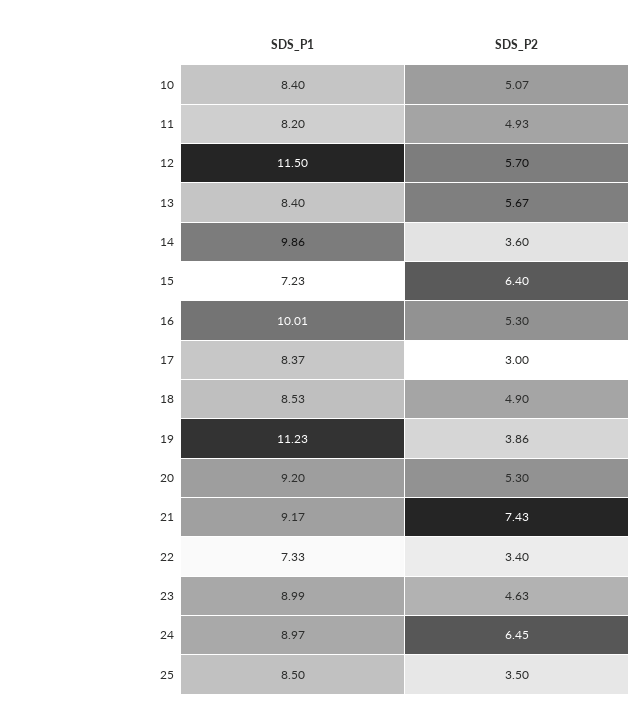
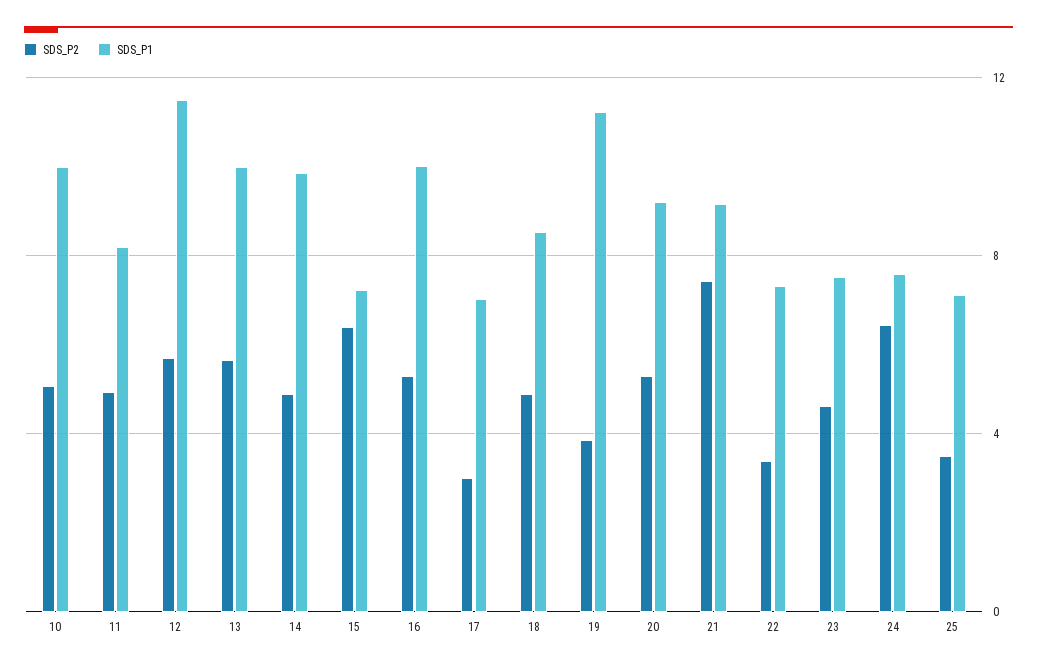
SDS_P1, 10: 8.4 -> 10
SDS_P1, 13: 8.4 -> 10
SDS_P2, 14: 3.6 -> 5
SDS_P1, 17: 8.37 -> 7
SDS_P1, 23: 8.99 -> 7.5
SDS_P1, 24: 8.97 -> 7.5
SDS_P1, 25: 8.5 -> 7

